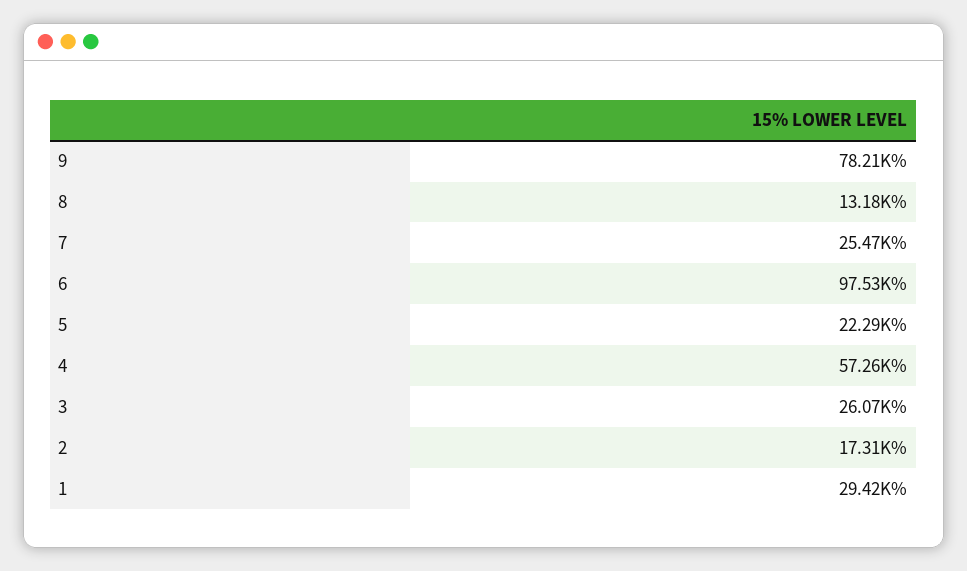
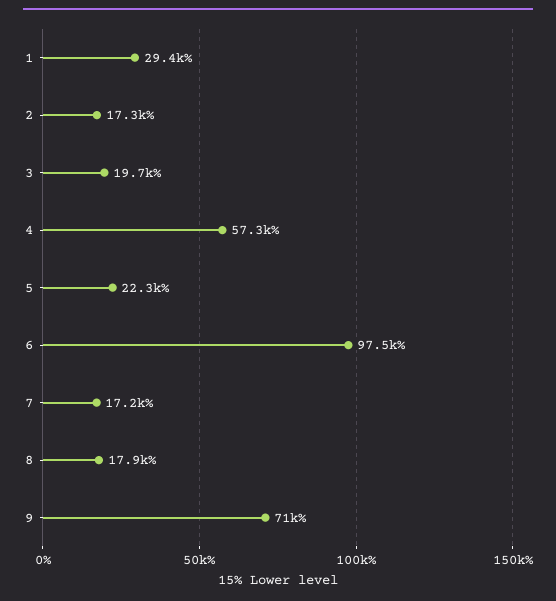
9: 78210 -> 71000
8: 13180 -> 17900
7: 25470 -> 17200
3: 26070 -> 19700

